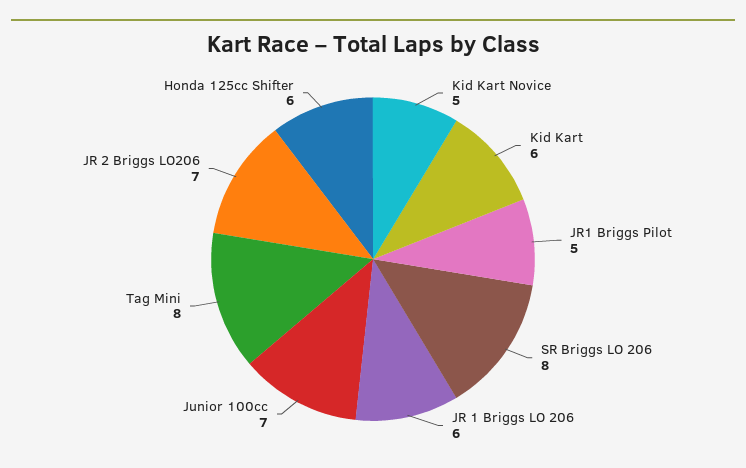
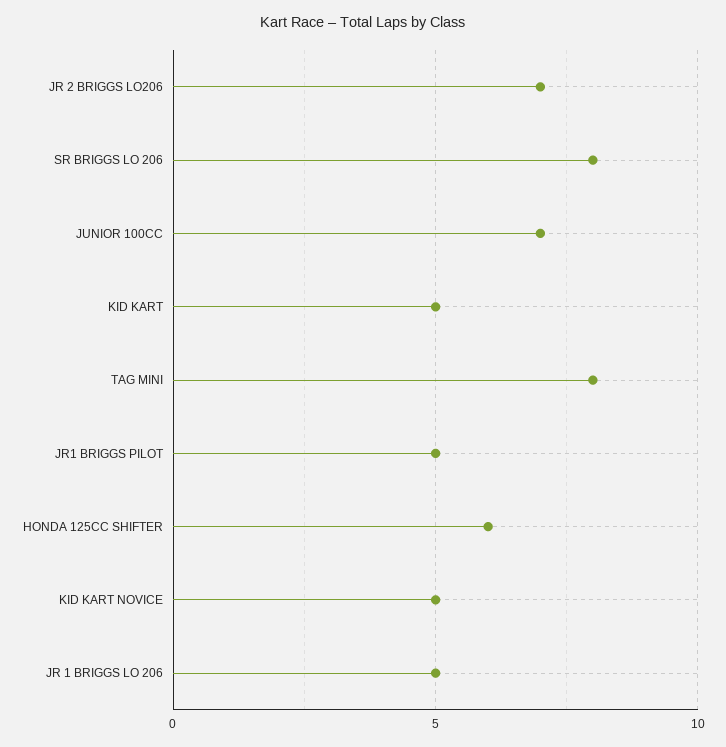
Kid Kart: 6 -> 5
JR 1 Briggs LO 206: 6 -> 5

